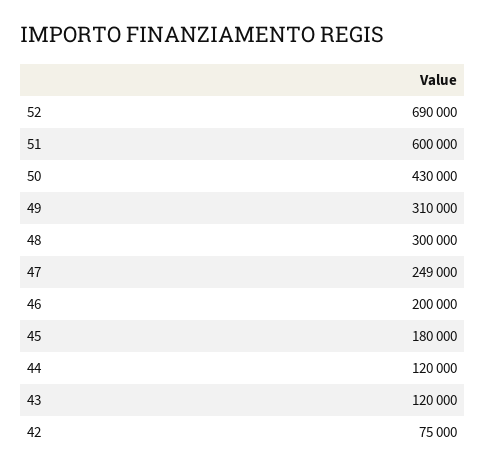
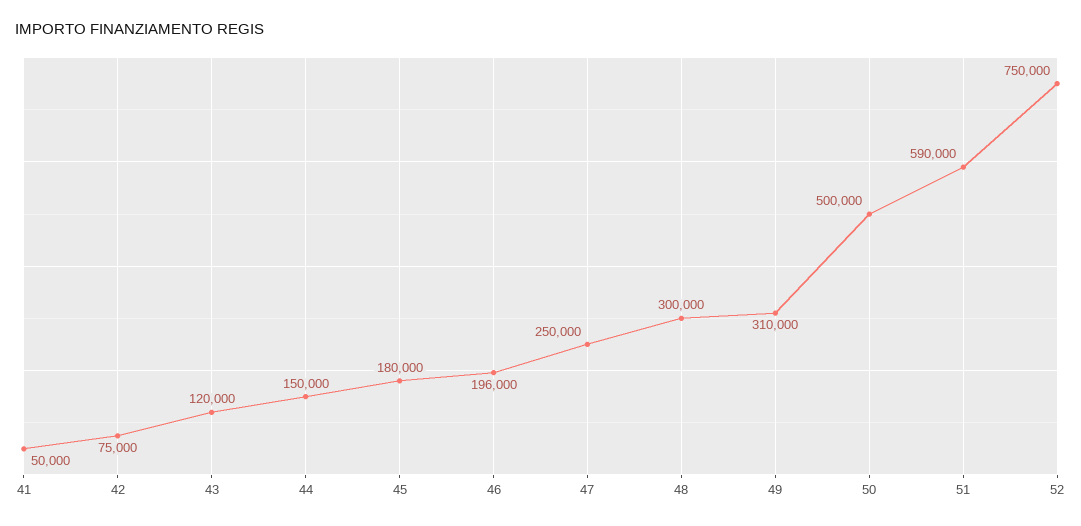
52: 690000 -> 750000
51: 600000 -> 590000
50: 430000 -> 500000
47: 249000 -> 250000
46: 200000 -> 196000
44: 120000 -> 150000
41: none -> 50000

